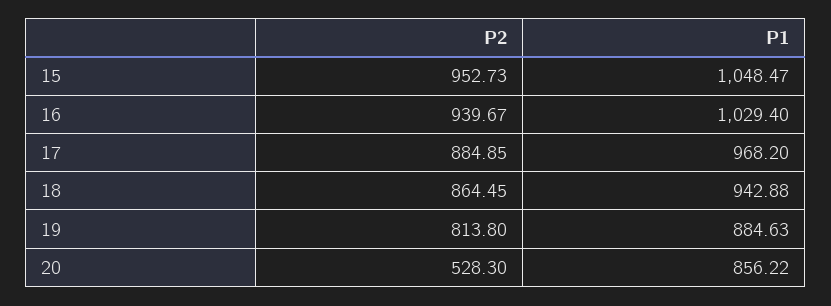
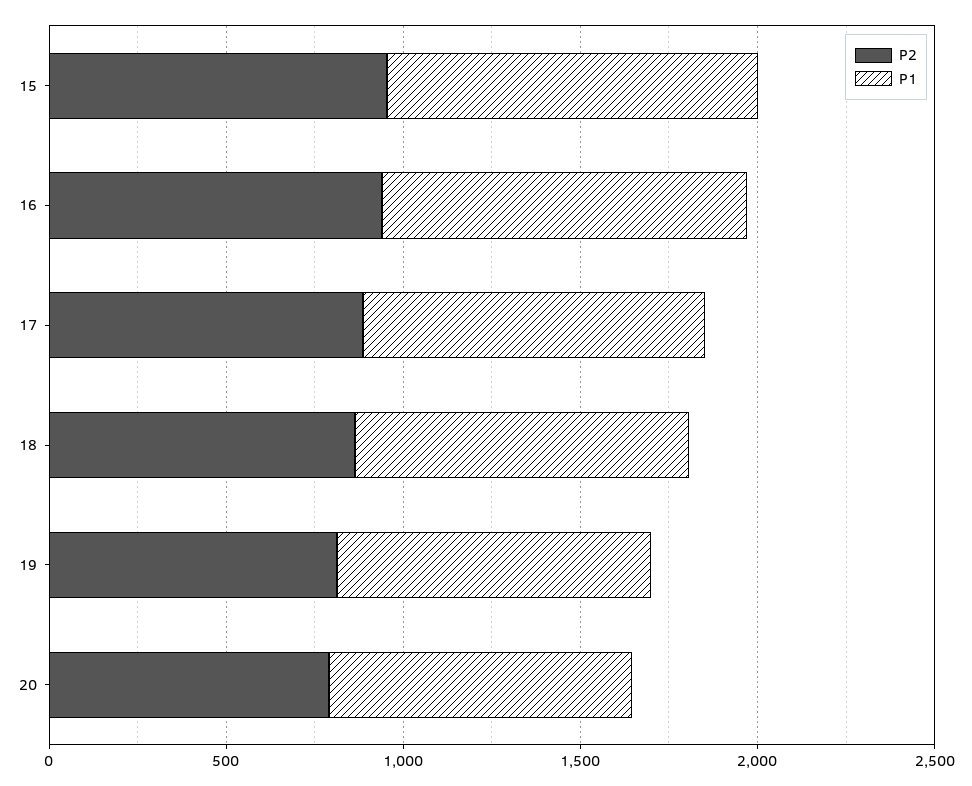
P2, 20: 528.3 -> 800

